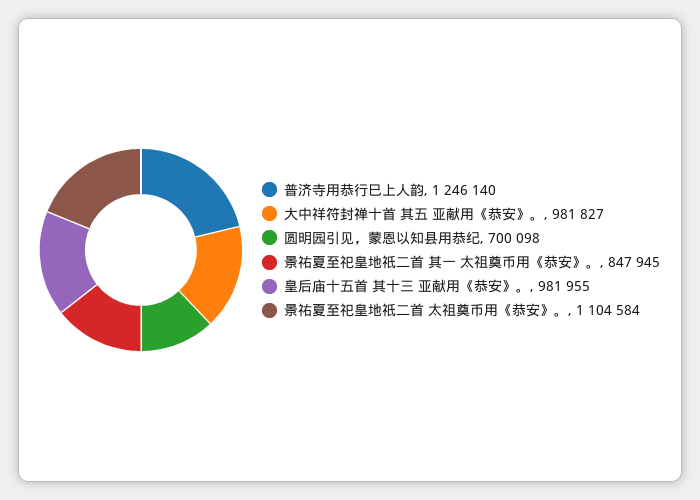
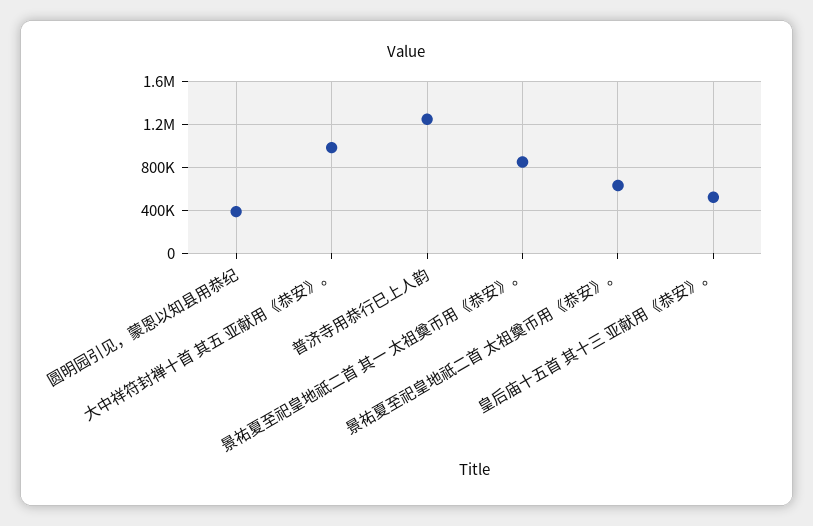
圆明园引见，蒙恩以知县用恭纪: 700098 -> 400000
皇后庙十五首 其十三 亚献用《恭安》。: 981955 -> 500000
景祐夏至祀皇地祇二首 太祖奠币用《恭安》。: 1104584 -> 600000

